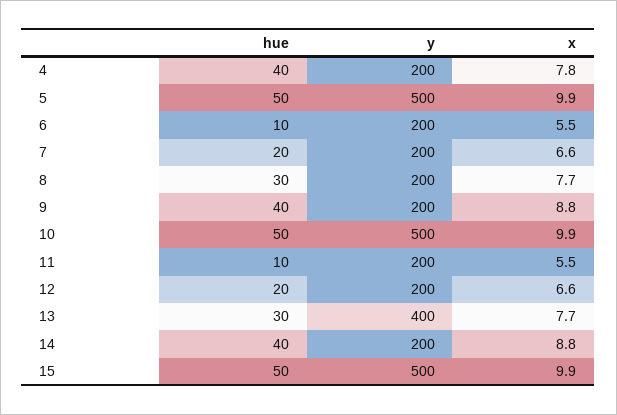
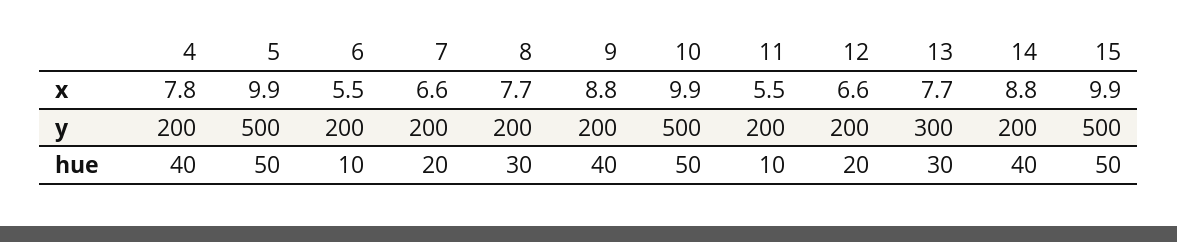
y, 13: 400 -> 300

